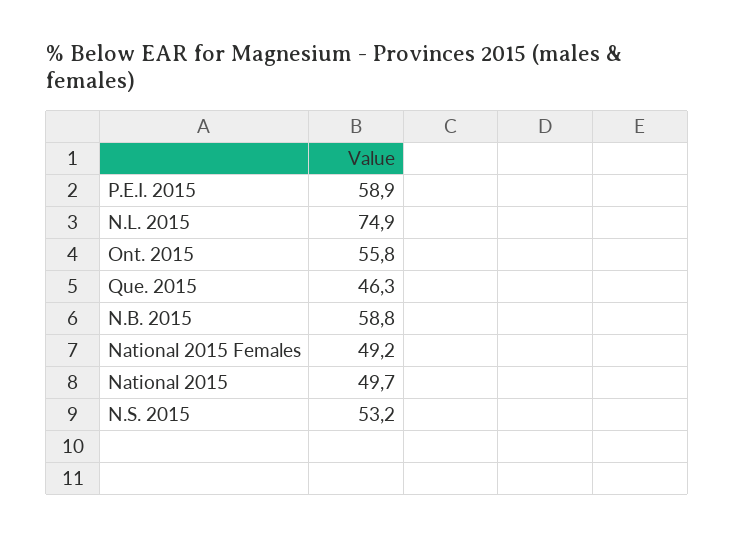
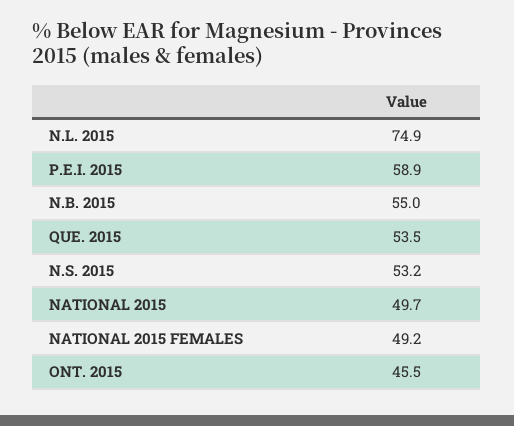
Ont. 2015: 55.8 -> 45.5
Que. 2015: 46.3 -> 53.5
N.B. 2015: 58.8 -> 55

